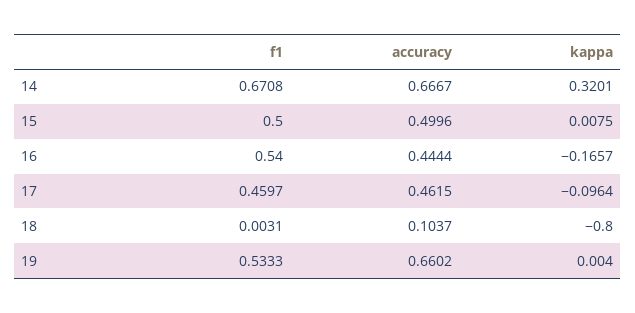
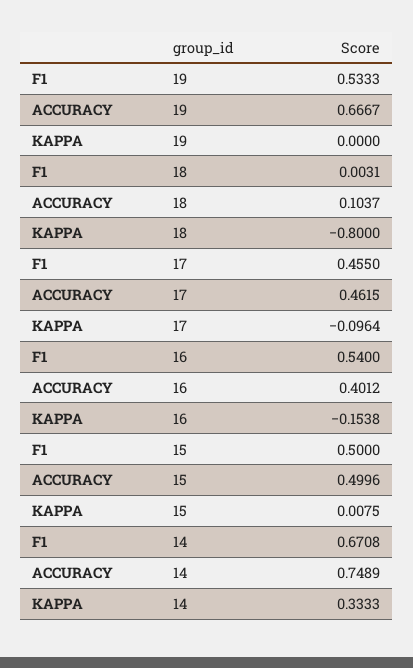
accuracy, 14: 0.6667 -> 0.7489
kappa, 14: 0.3201 -> 0.3333
accuracy, 16: 0.4444 -> 0.4012
kappa, 16: -0.1657 -> -0.1538
f1, 17: 0.4597 -> 0.455
accuracy, 19: 0.6602 -> 0.6667
kappa, 19: 0.004 -> 0

